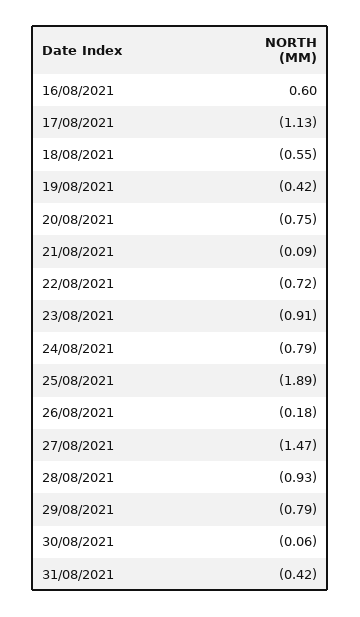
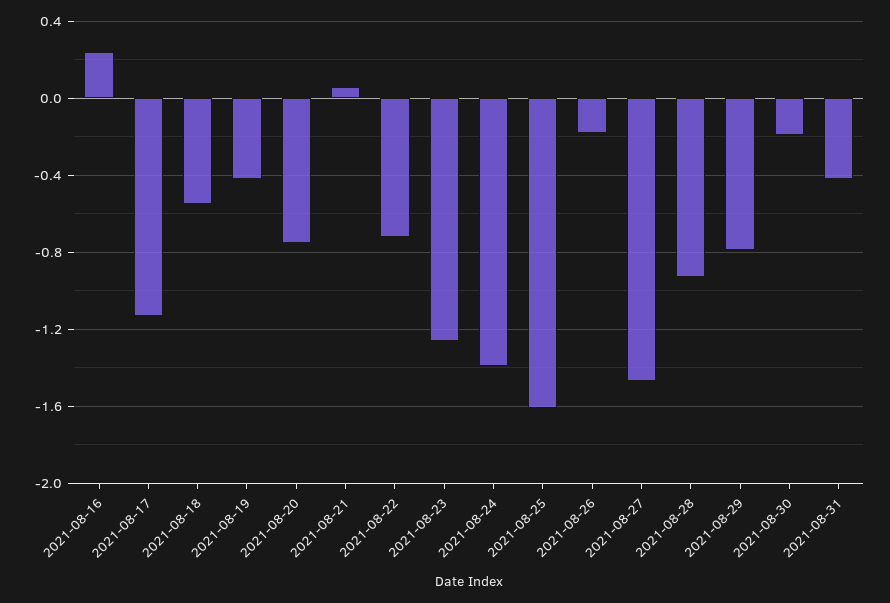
16/08/2021: 0.6 -> 0.25
21/08/2021: -0.09 -> 0.05
23/08/2021: -0.91 -> -1.25
24/08/2021: -0.79 -> -1.4
25/08/2021: -1.89 -> -1.6
30/08/2021: -0.06 -> -0.2

